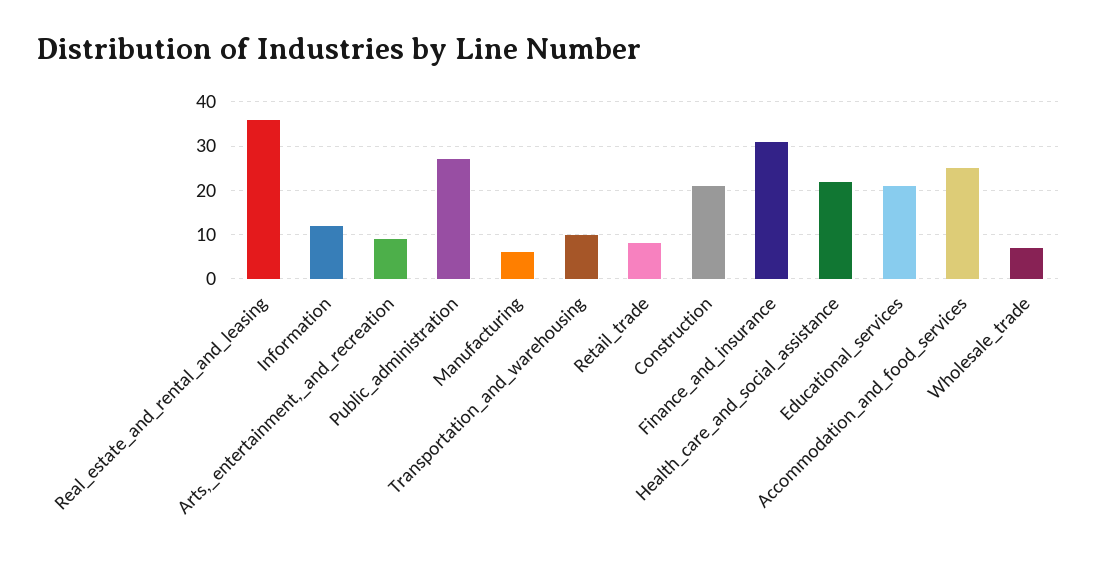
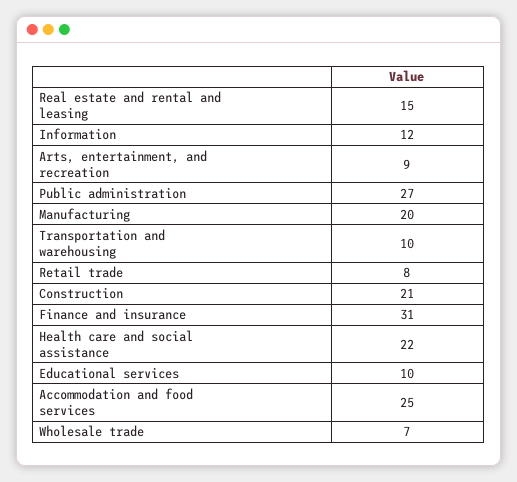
Real_estate_and_rental_and_leasing: 35 -> 15
Manufacturing: 5 -> 20
Educational_services: 20 -> 10

